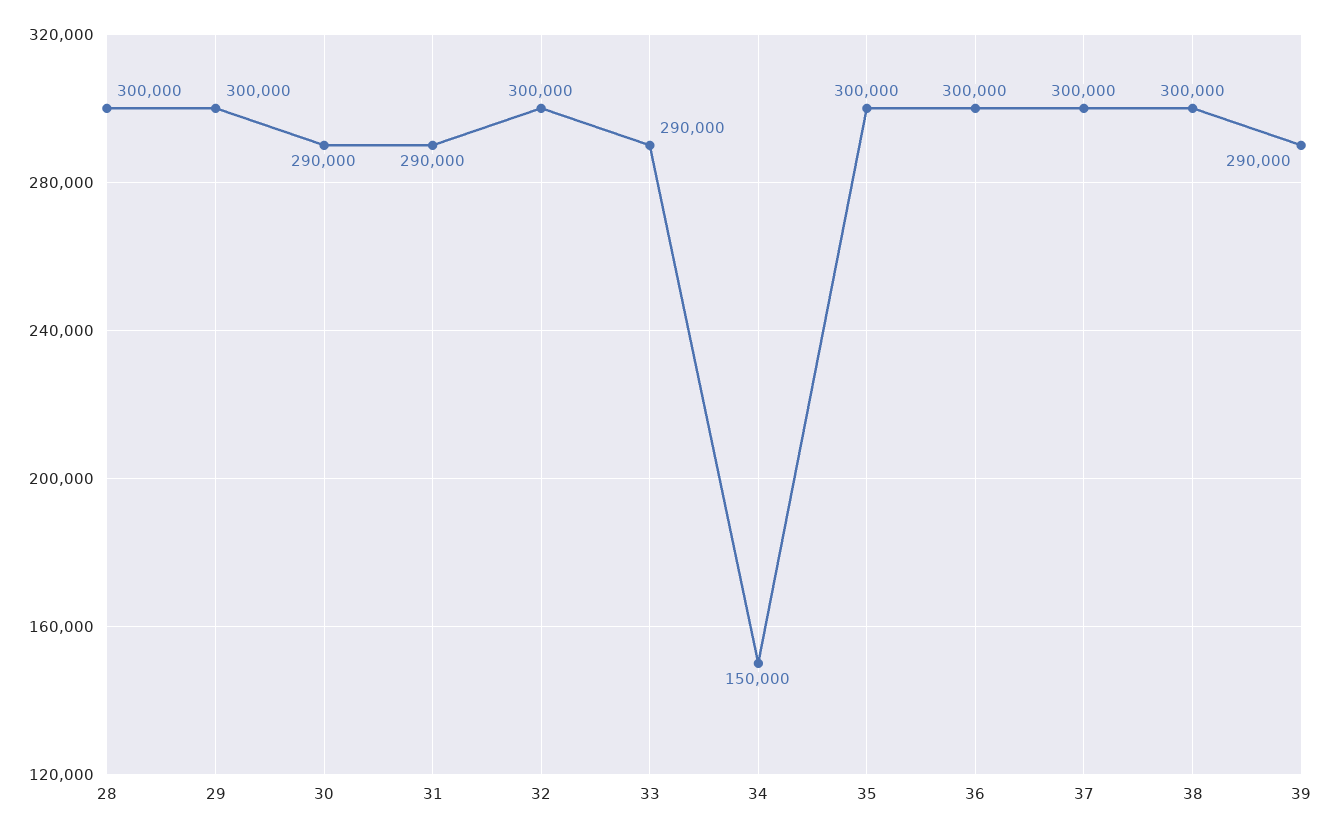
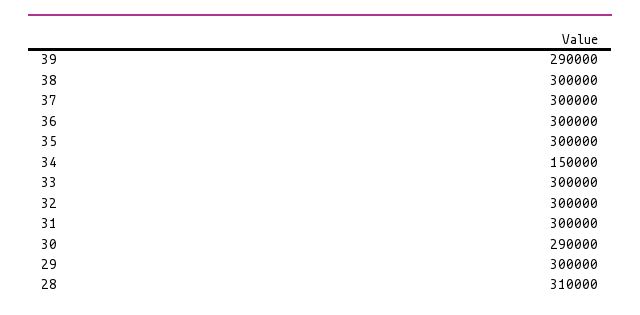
28: 300000 -> 310000
31: 290000 -> 300000
33: 290000 -> 300000

